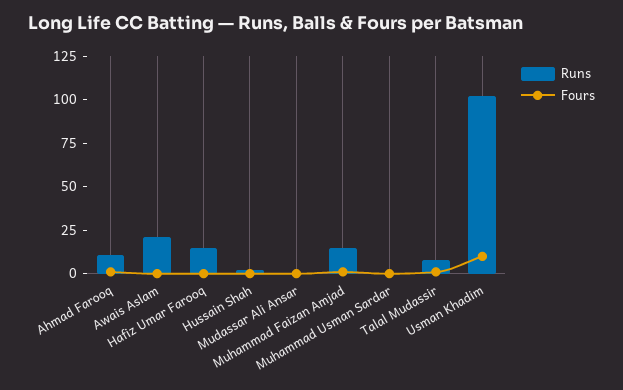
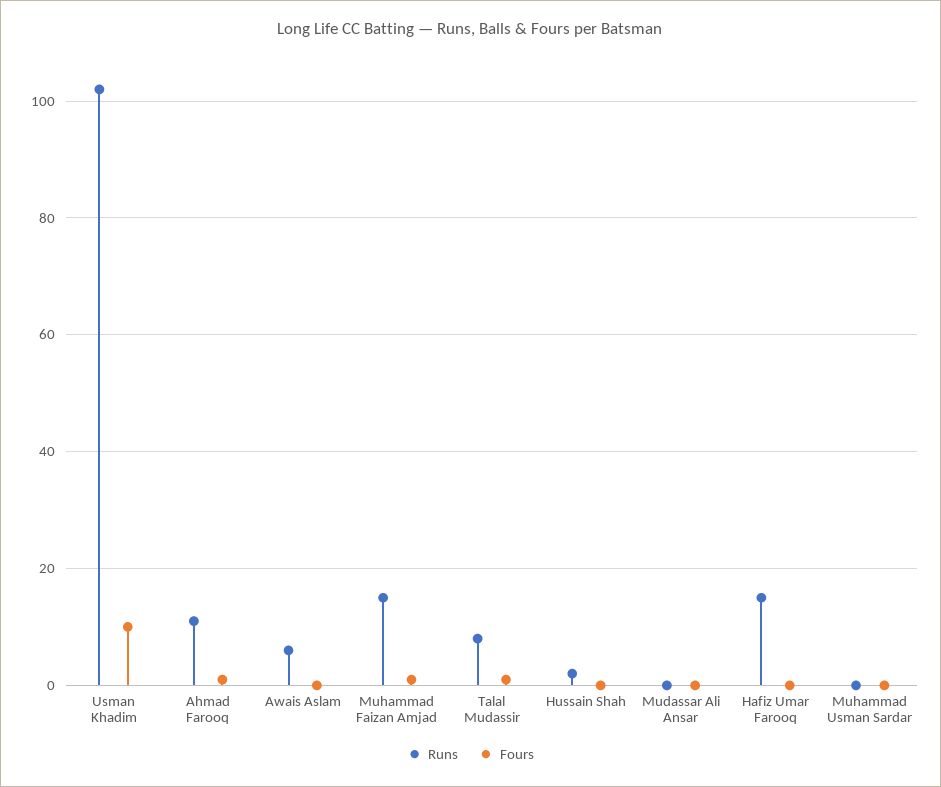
Runs, Awais Aslam: 20 -> 5

